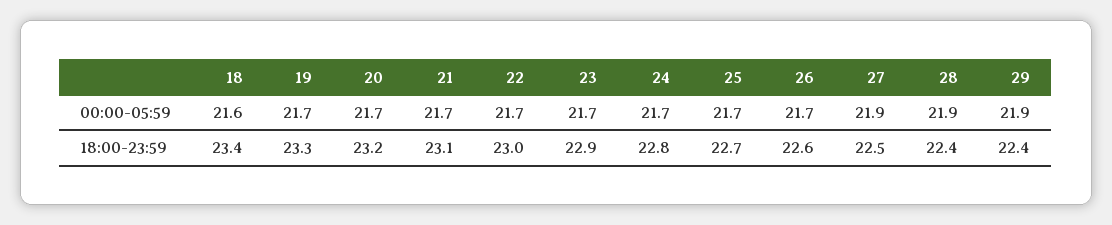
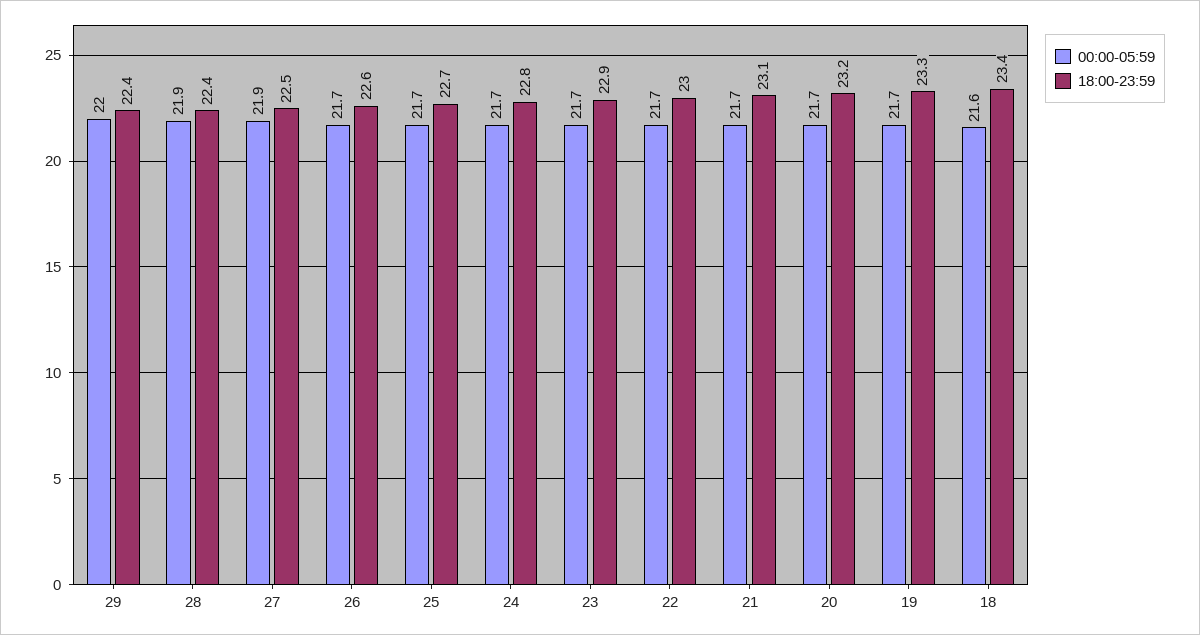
00:00-05:59, 29: 21.9 -> 22

